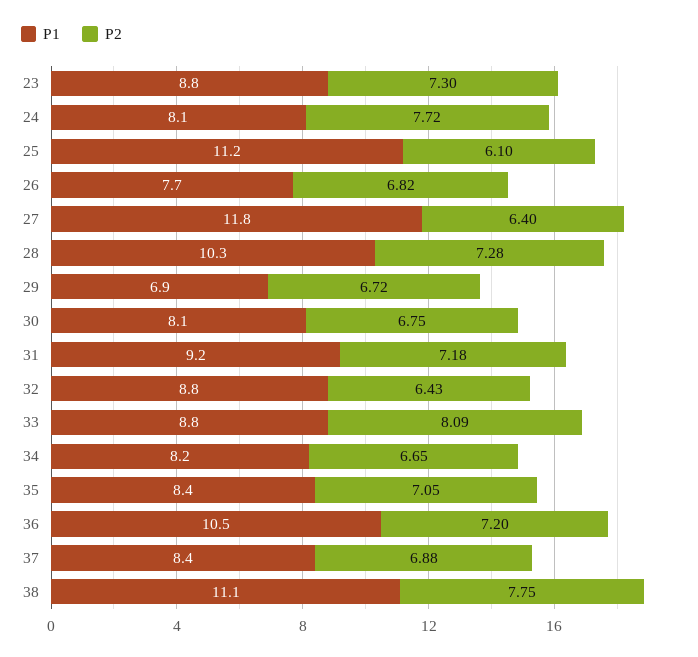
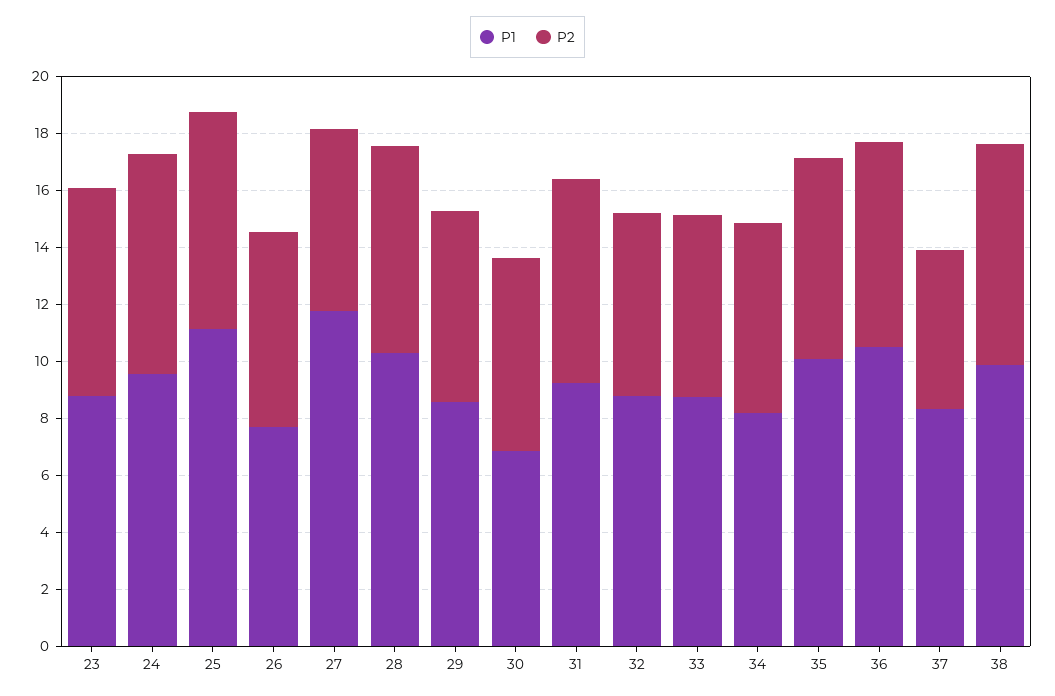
P1, 24: 8.1 -> 9.5
P2, 25: 6.1 -> 7.5
P1, 29: 6.9 -> 8.5
P1, 30: 8.1 -> 7
P2, 33: 8.09 -> 6.5
P1, 35: 8.4 -> 10
P2, 37: 6.88 -> 5.5
P1, 38: 11.1 -> 10

